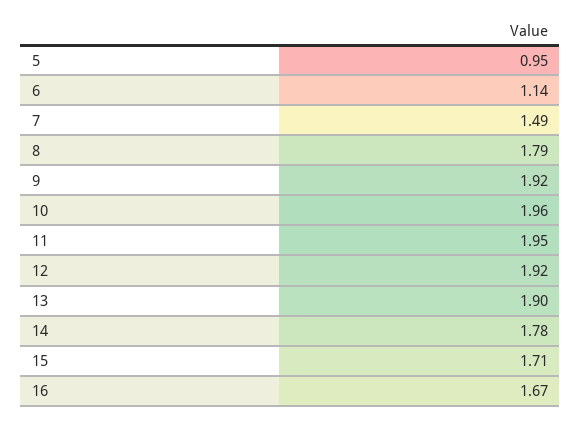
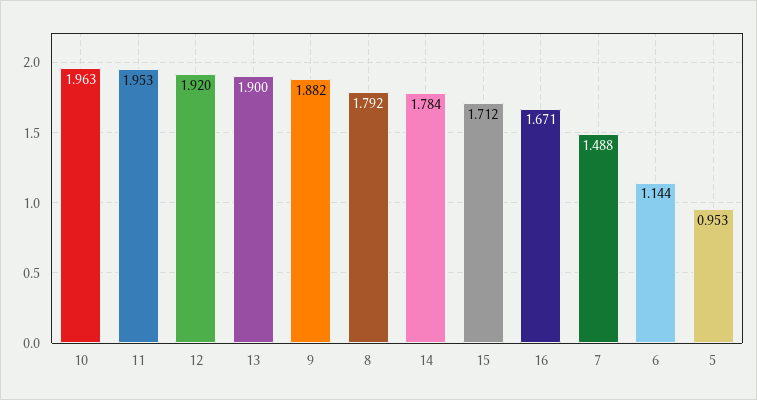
9: 1.92 -> 1.882

